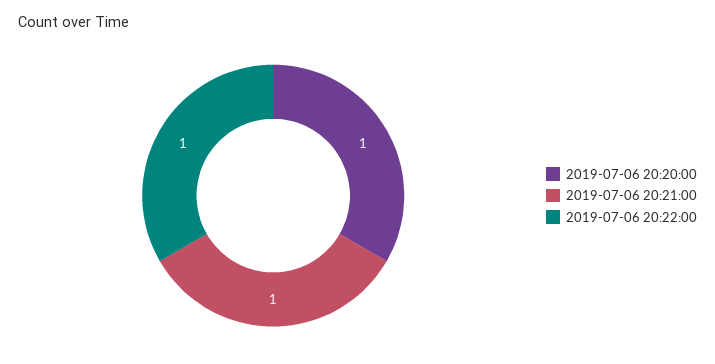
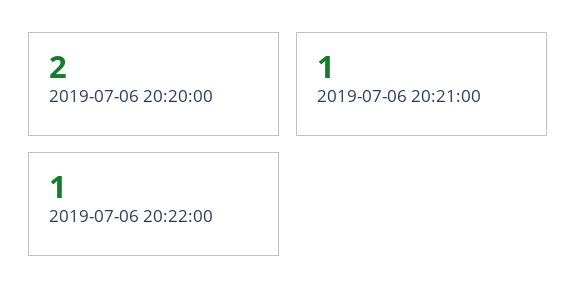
2019-07-06 20:20:00: 1 -> 2

